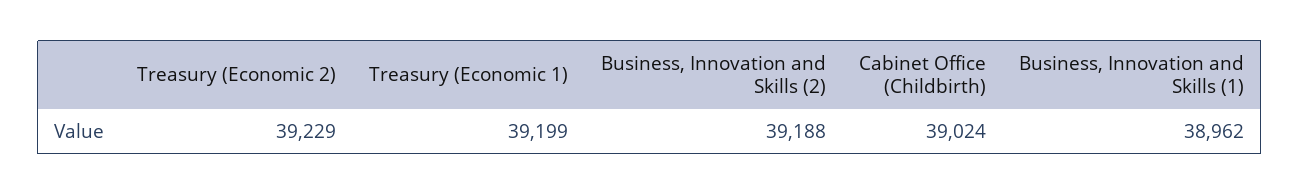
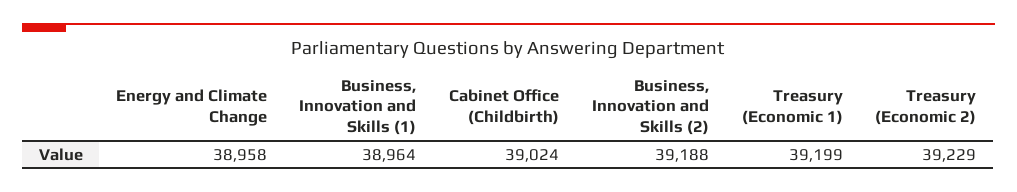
Business, Innovation and Skills (1): 38962 -> 38964
Energy and Climate Change: none -> 38958

